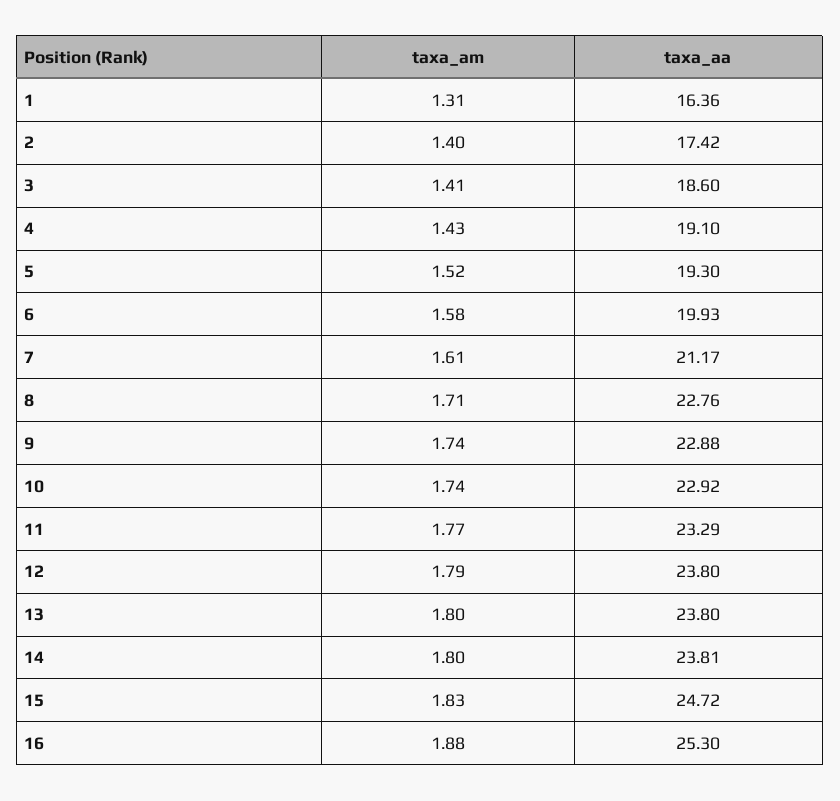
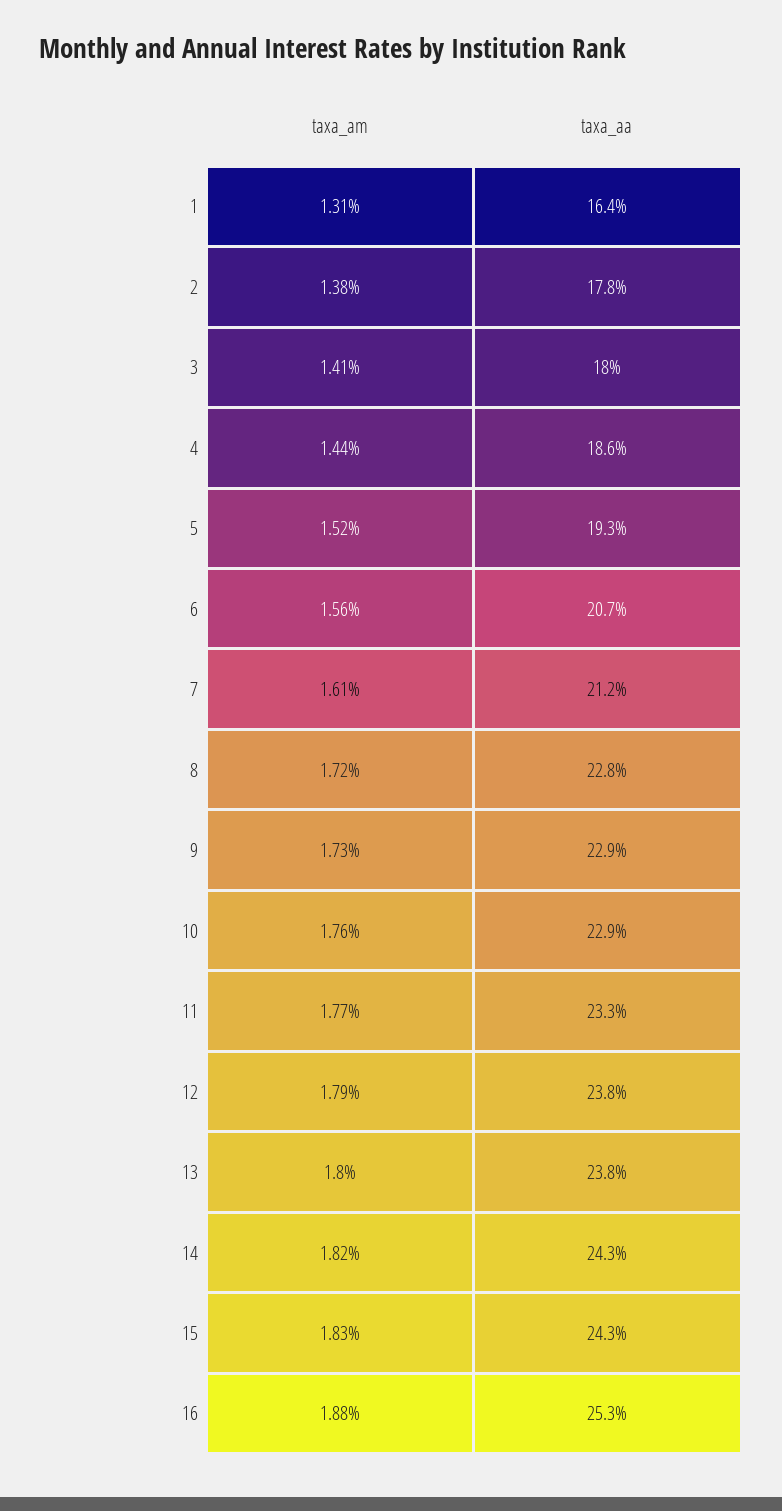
taxa_am, 2: 1.4 -> 1.38
taxa_aa, 2: 17.42 -> 17.8
taxa_aa, 3: 18.6 -> 18
taxa_am, 4: 1.43 -> 1.44
taxa_aa, 4: 19.1 -> 18.6
taxa_am, 6: 1.58 -> 1.56
taxa_aa, 6: 19.93 -> 20.7
taxa_am, 8: 1.71 -> 1.72
taxa_am, 9: 1.74 -> 1.73
taxa_am, 10: 1.74 -> 1.76
taxa_am, 14: 1.8 -> 1.82
taxa_aa, 14: 23.81 -> 24.3
taxa_aa, 15: 24.72 -> 24.3

